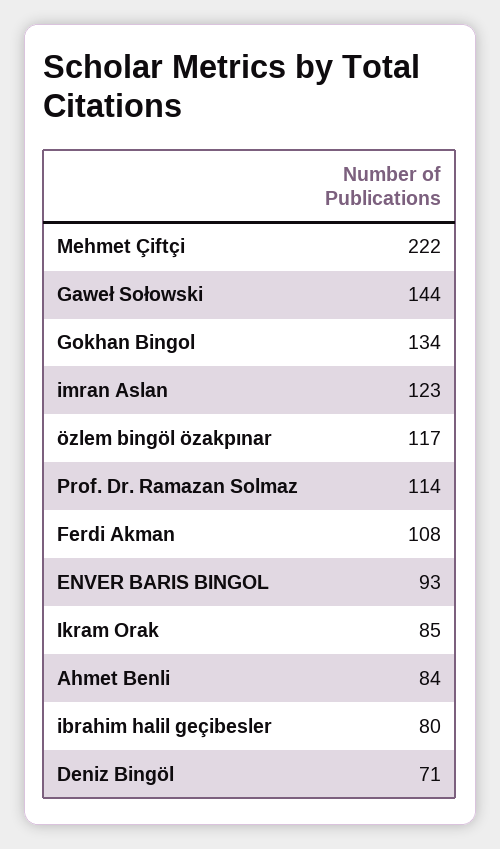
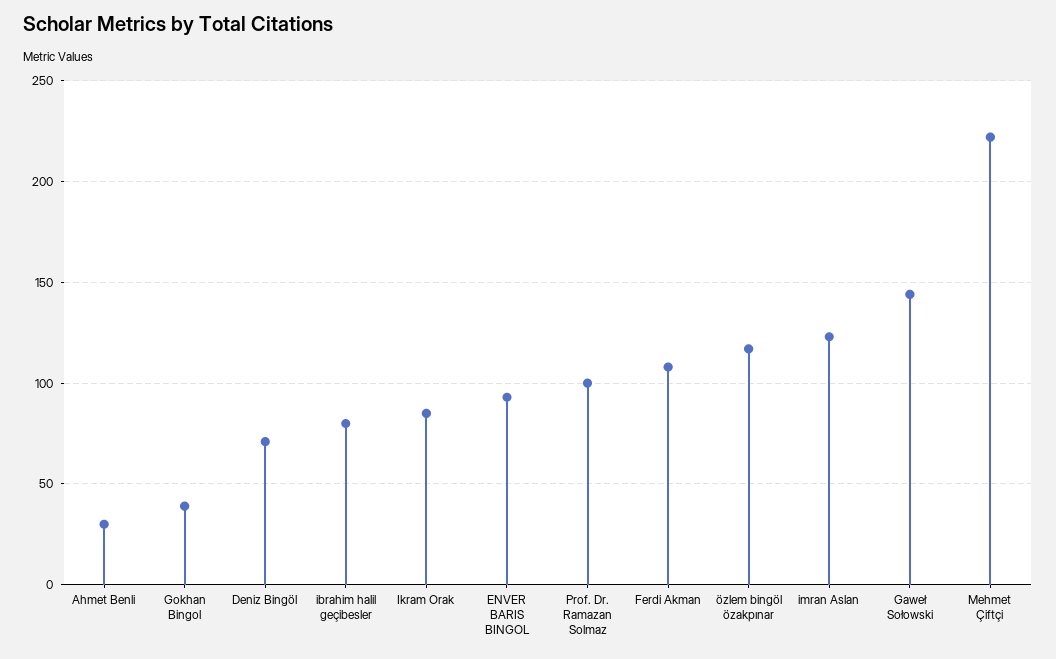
Gokhan Bingol: 134 -> 40
Prof. Dr. Ramazan Solmaz: 114 -> 100
Ahmet Benli: 84 -> 30

